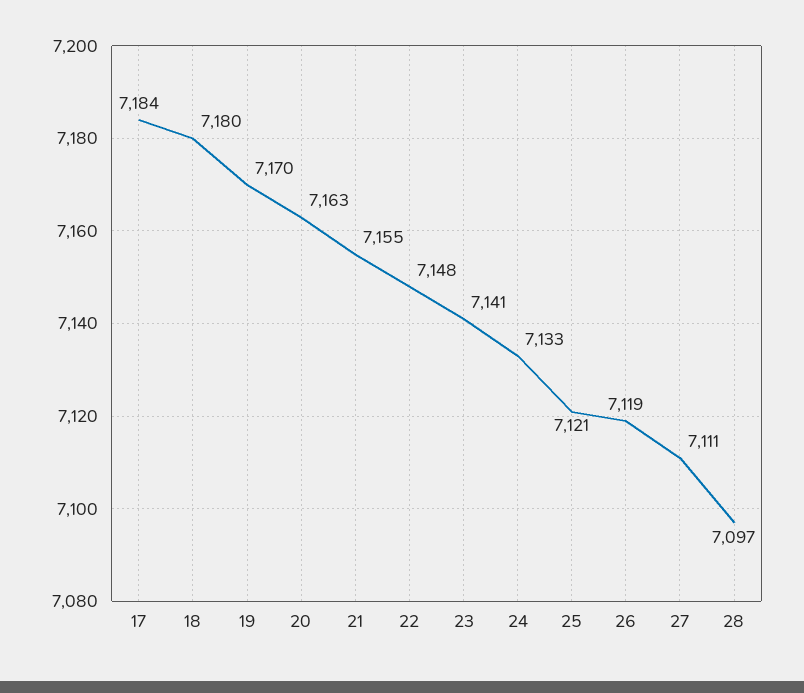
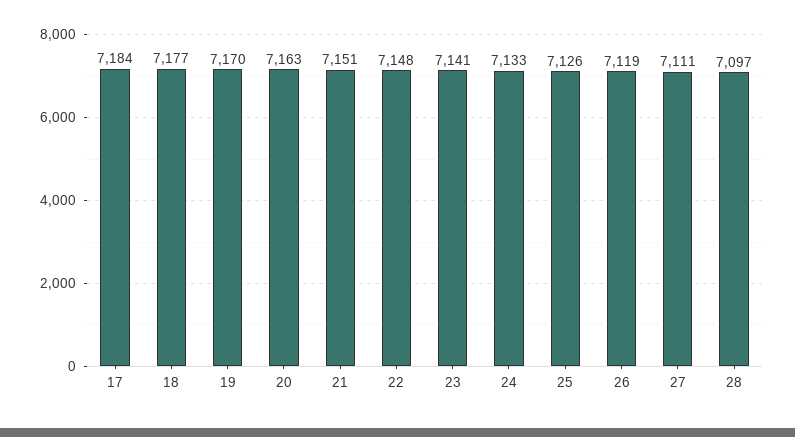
18: 7180 -> 7177
21: 7155 -> 7151
25: 7121 -> 7126

